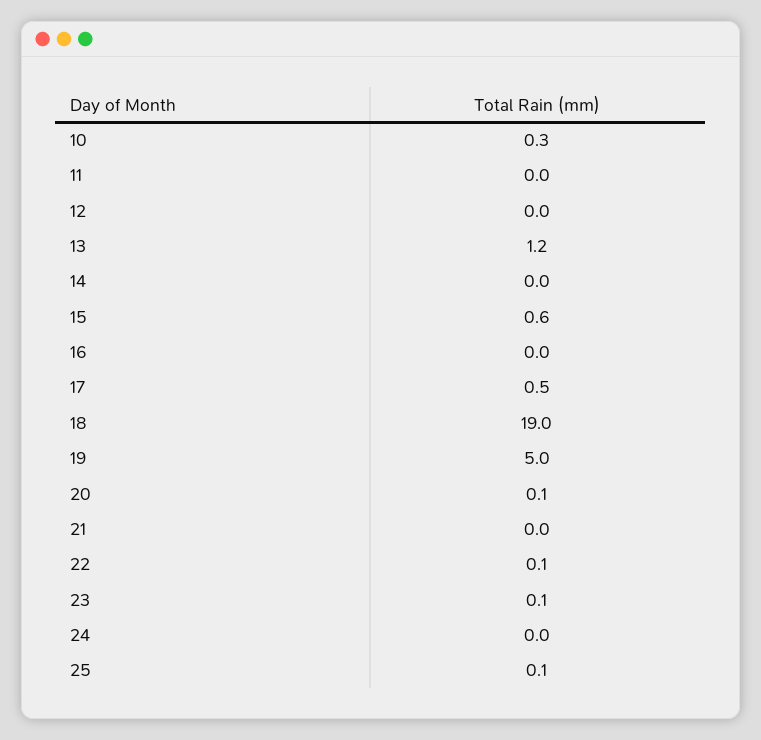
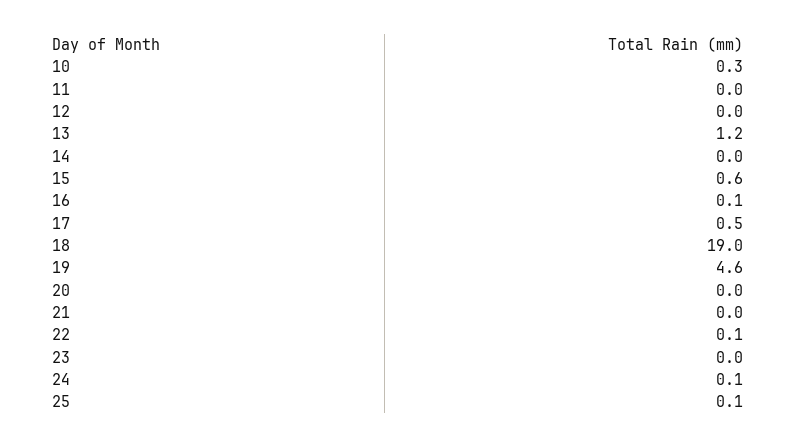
16: 0 -> 0.1
19: 5 -> 4.6
20: 0.1 -> 0
23: 0.1 -> 0
24: 0 -> 0.1

